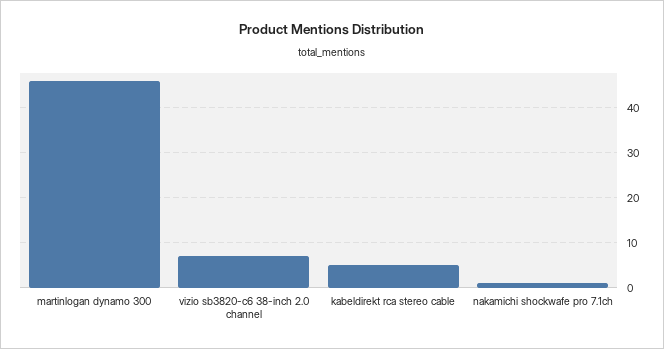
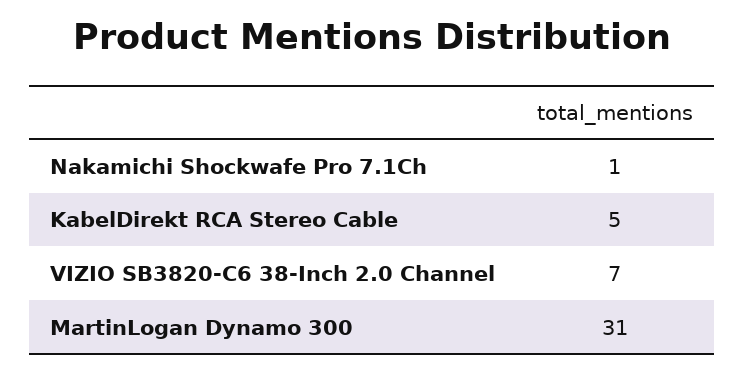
martinlogan dynamo 300: 45 -> 31

